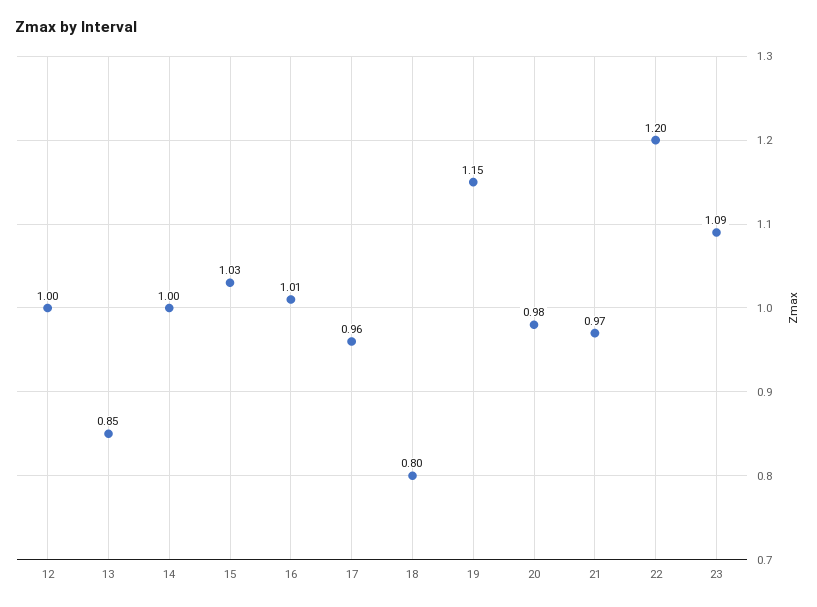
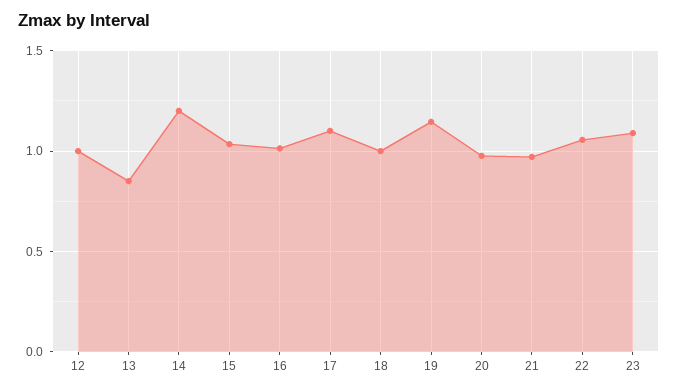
14: 1 -> 1.2
17: 0.96 -> 1.1
18: 0.8 -> 1
22: 1.2 -> 1.05

